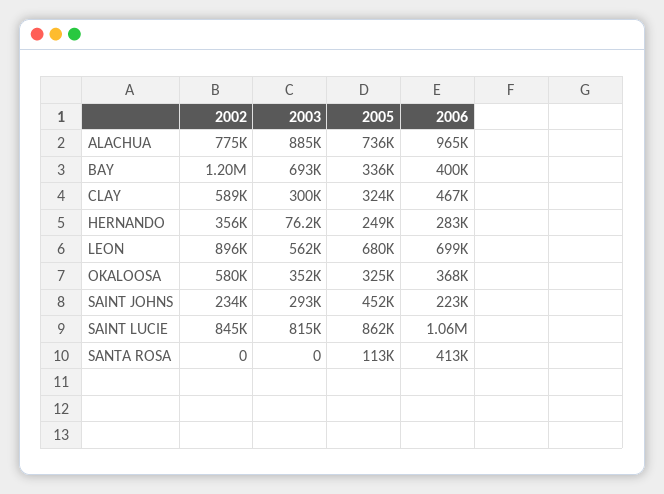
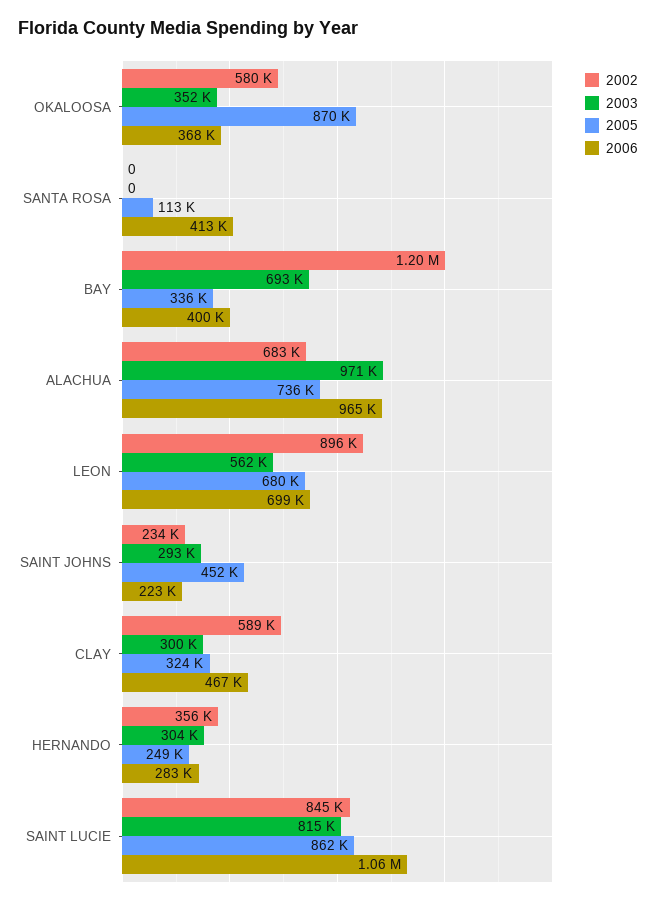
2002, ALACHUA: 775000 -> 683000
2003, ALACHUA: 885000 -> 971000
2003, HERNANDO: 76200 -> 304000
2005, OKALOOSA: 325000 -> 870000

